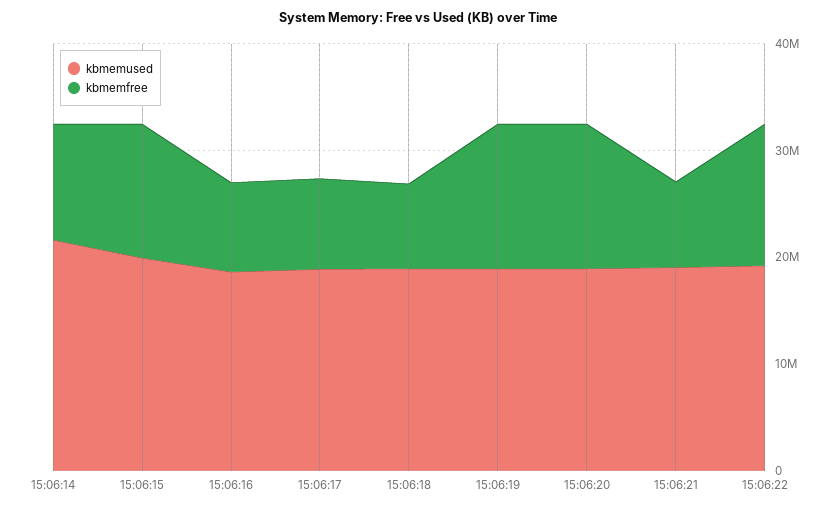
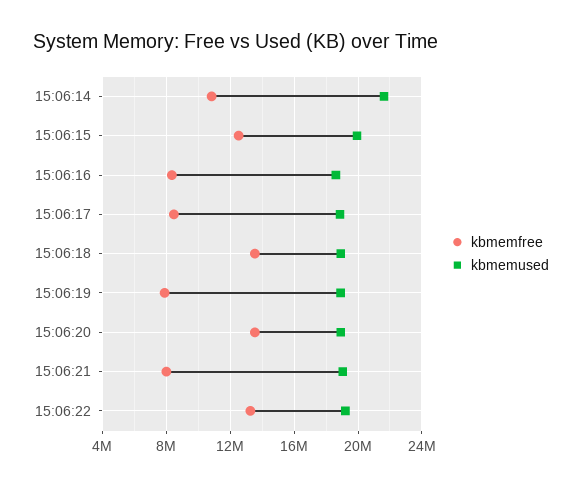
kbmemfree, 15:06:18: 8000000 -> 13500000
kbmemfree, 15:06:19: 14000000 -> 8000000

